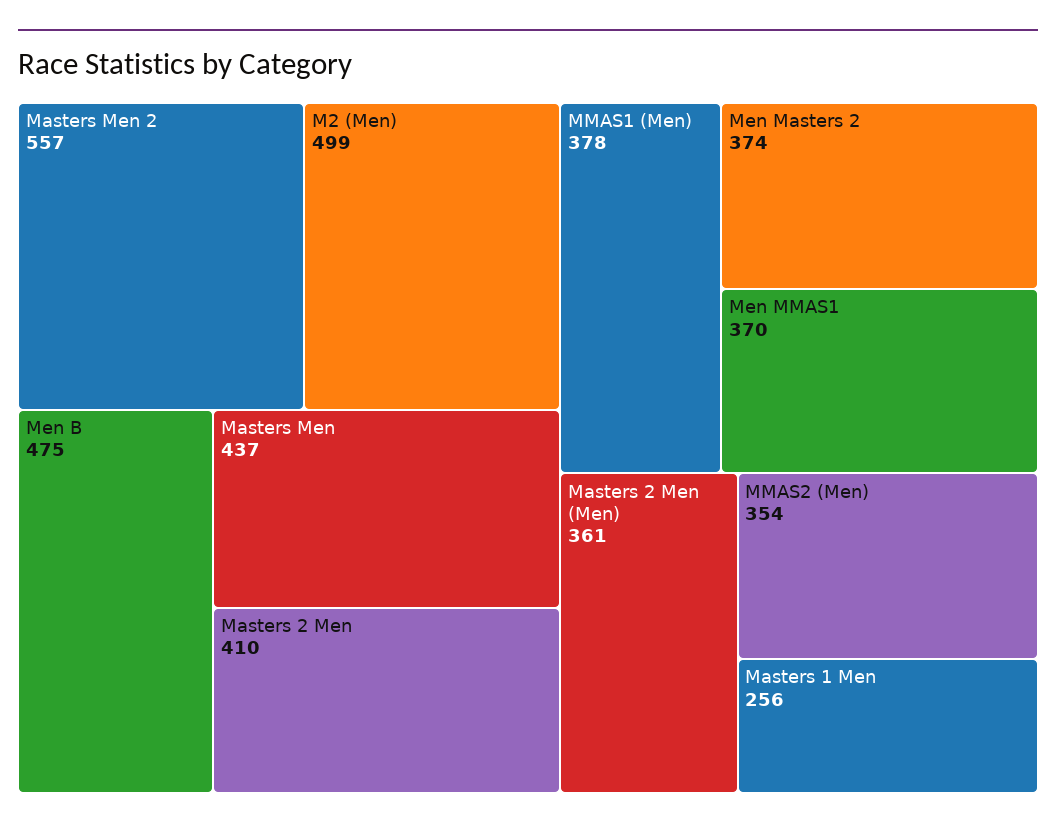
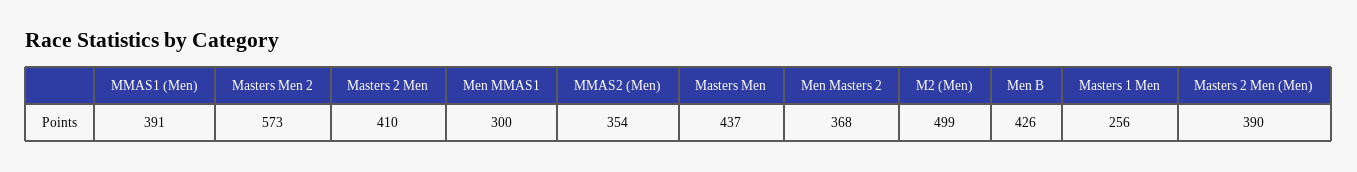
Masters Men 2: 557 -> 573
Men B: 475 -> 426
MMAS1 (Men): 378 -> 391
Men Masters 2: 374 -> 368
Men MMAS1: 370 -> 300
Masters 2 Men (Men): 361 -> 390

